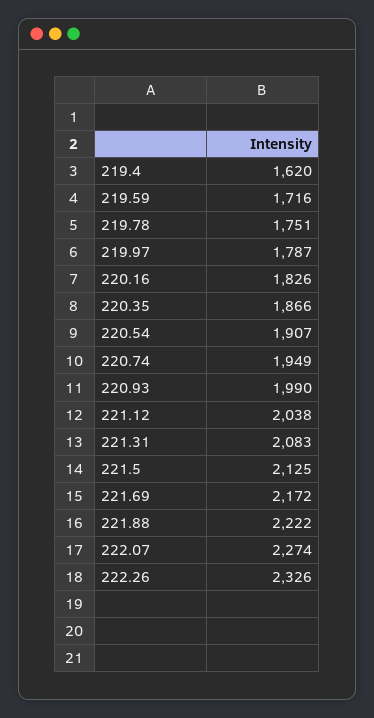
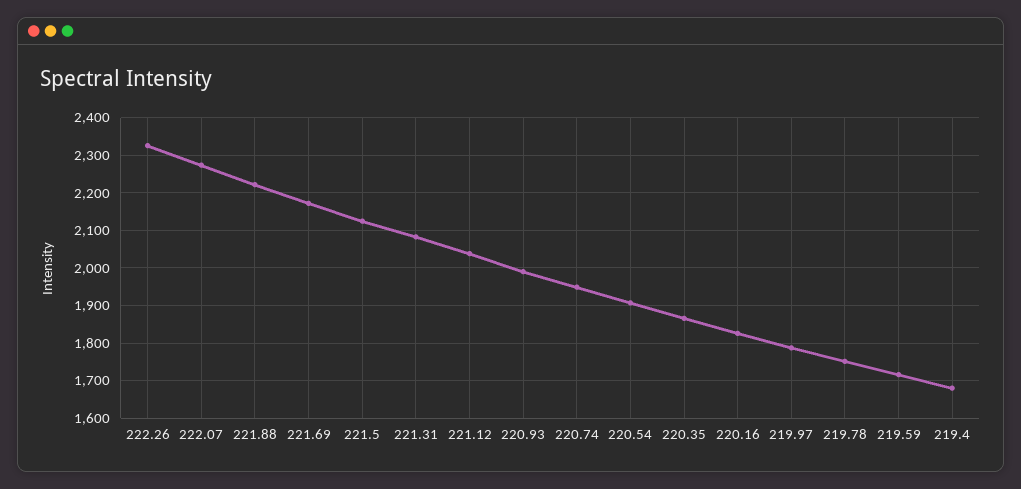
219.4: 1620 -> 1680

